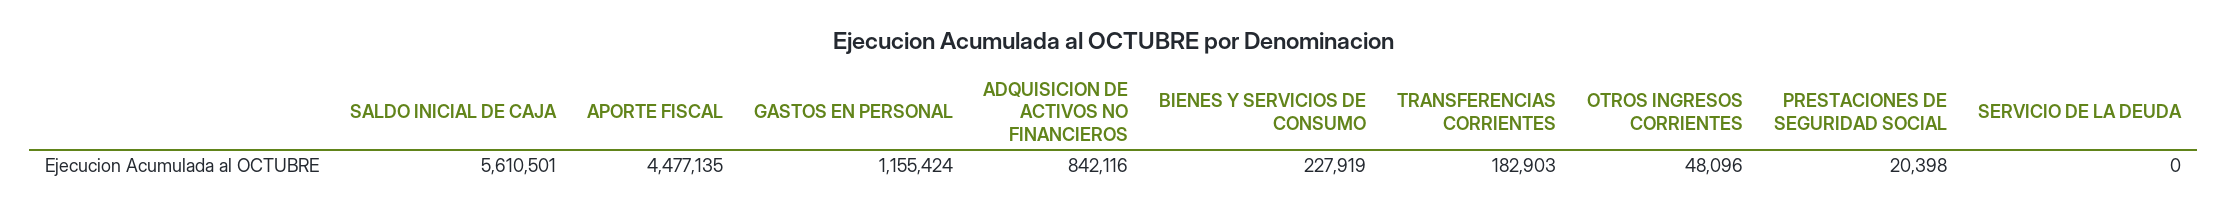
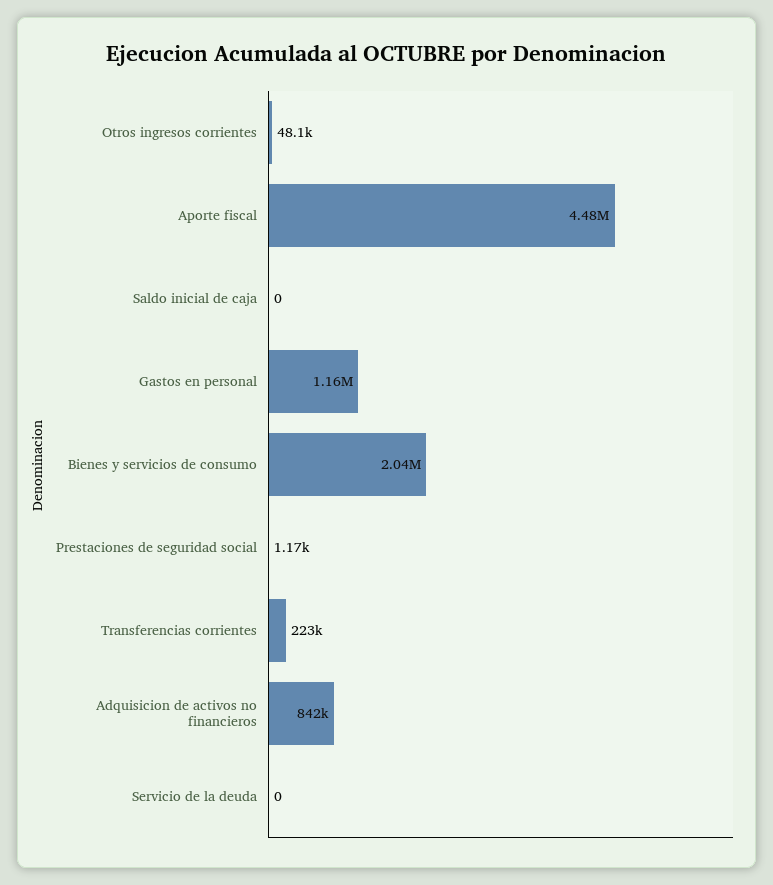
SALDO INICIAL DE CAJA: 5610501 -> 0
BIENES Y SERVICIOS DE CONSUMO: 227919 -> 2040000
TRANSFERENCIAS CORRIENTES: 182903 -> 223000
PRESTACIONES DE SEGURIDAD SOCIAL: 20398 -> 1170

